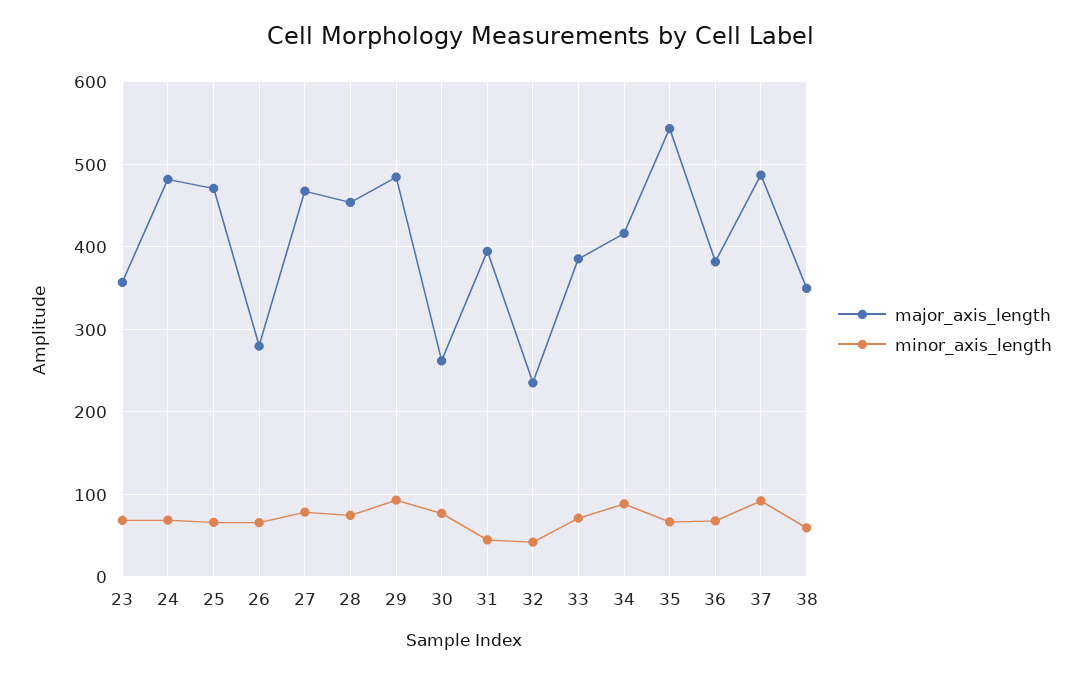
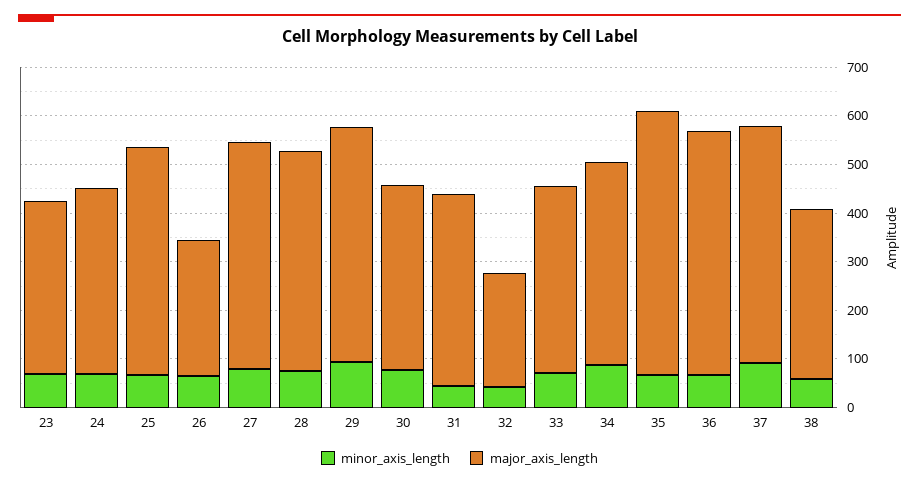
major_axis_length, 24: 480 -> 380
major_axis_length, 30: 260 -> 380
major_axis_length, 36: 380 -> 500

